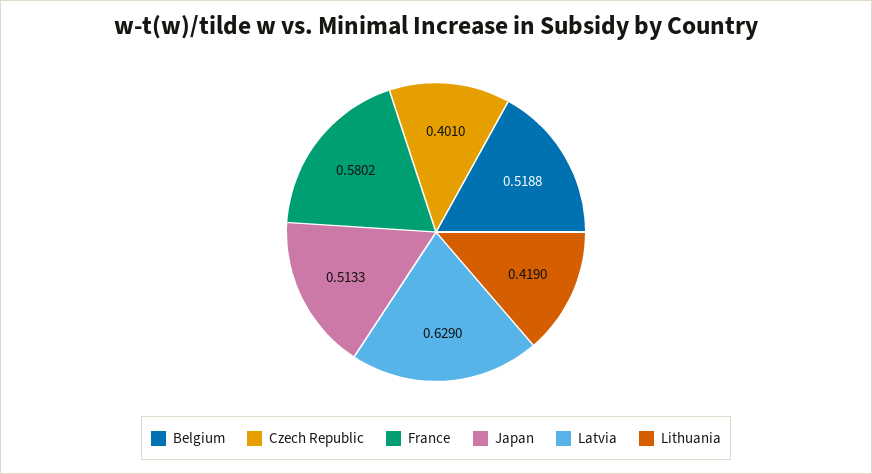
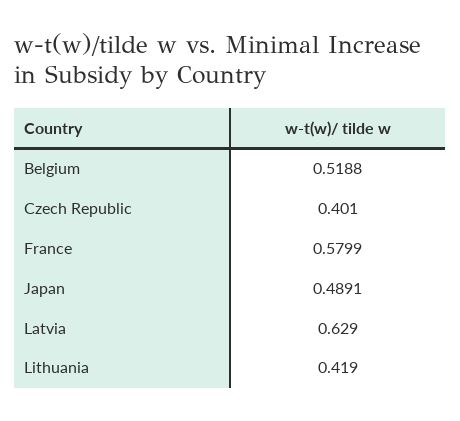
France: 0.5802 -> 0.5799
Japan: 0.5133 -> 0.4891

